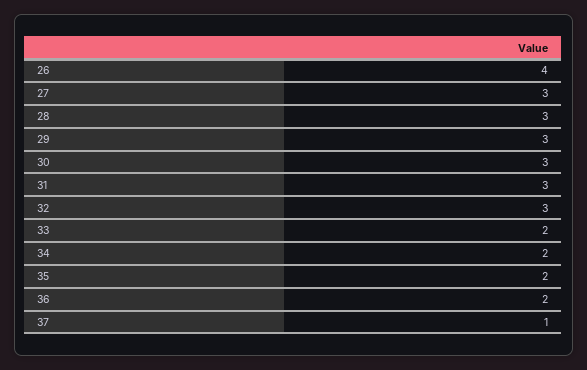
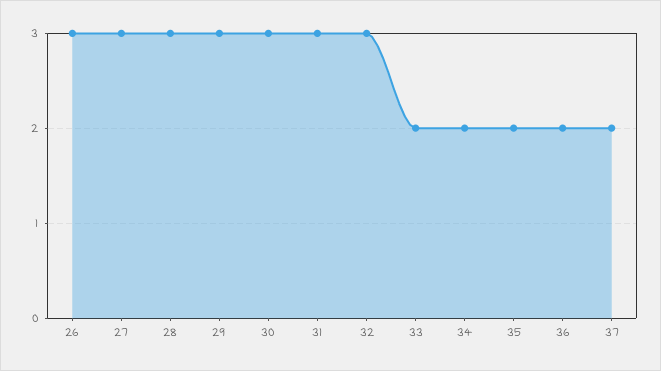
26: 4 -> 3
37: 1 -> 2

